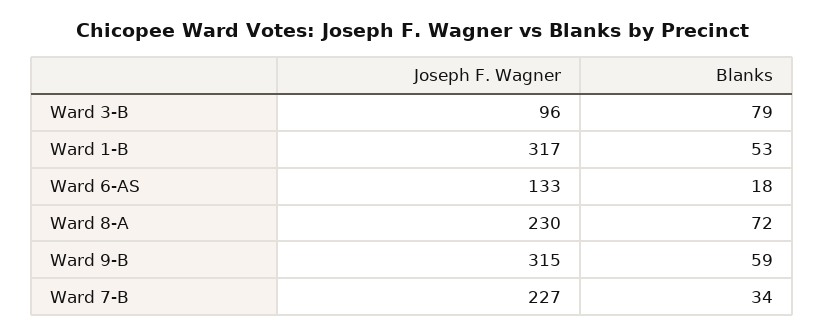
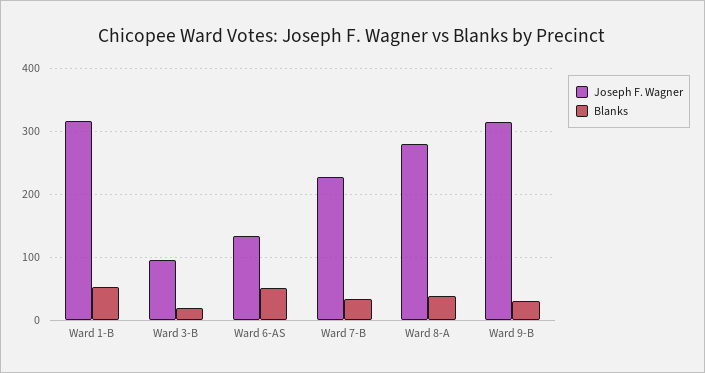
Blanks, Ward 3-B: 79 -> 20
Blanks, Ward 6-AS: 18 -> 50
Joseph F. Wagner, Ward 8-A: 230 -> 280
Blanks, Ward 8-A: 72 -> 40
Blanks, Ward 9-B: 59 -> 30

